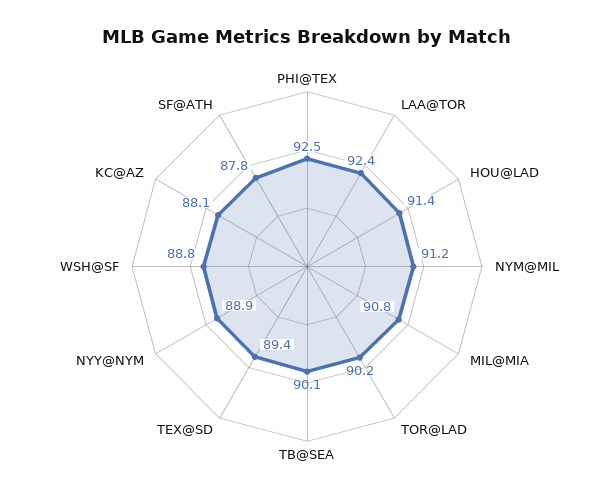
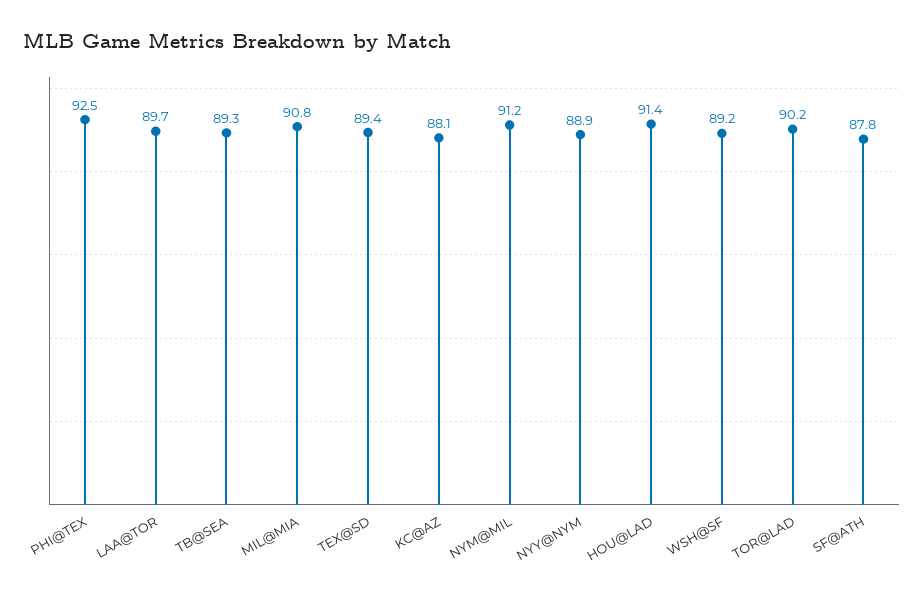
LAA@TOR: 92.4 -> 89.7
TB@SEA: 90.1 -> 89.3
WSH@SF: 88.8 -> 89.2

